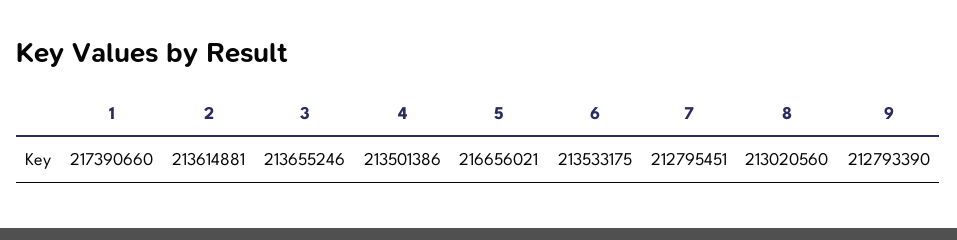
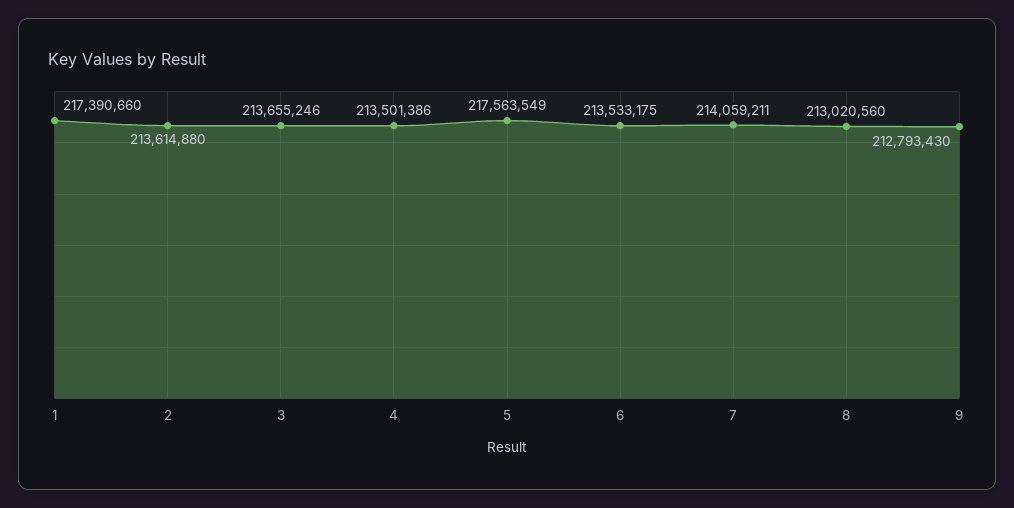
2: 213614881 -> 213614880
5: 216656021 -> 217563549
7: 212795451 -> 214059211
9: 212793390 -> 212793430

